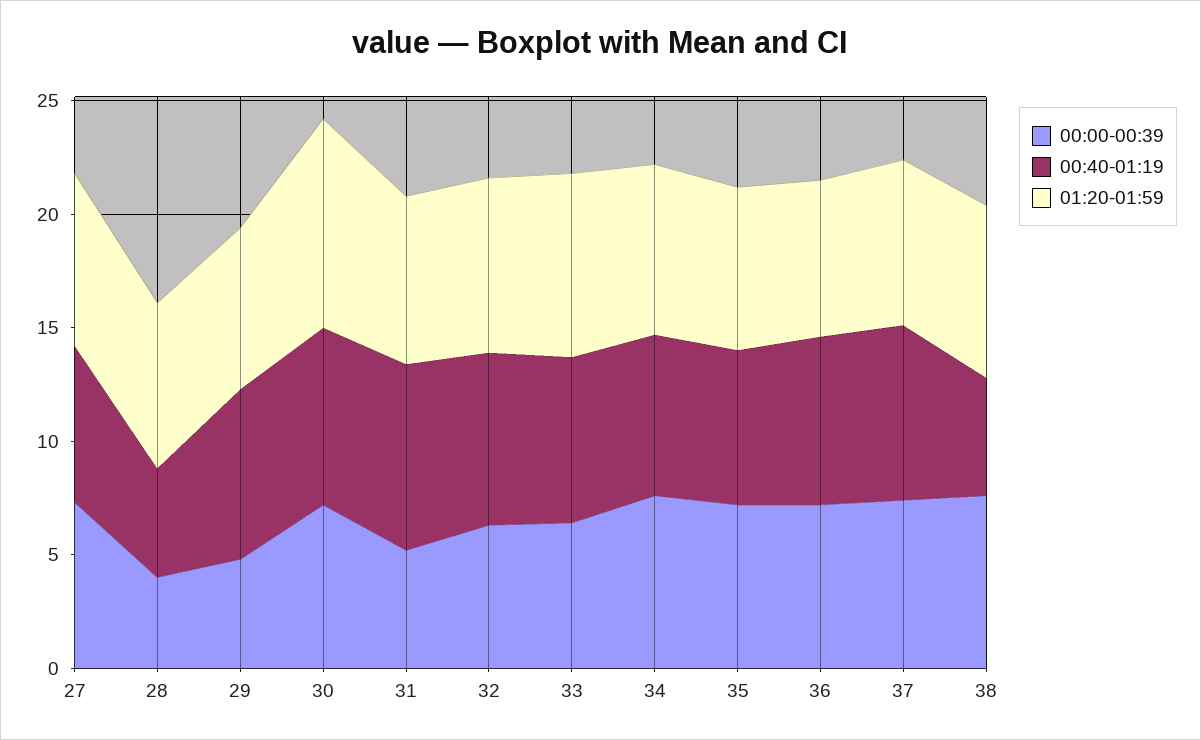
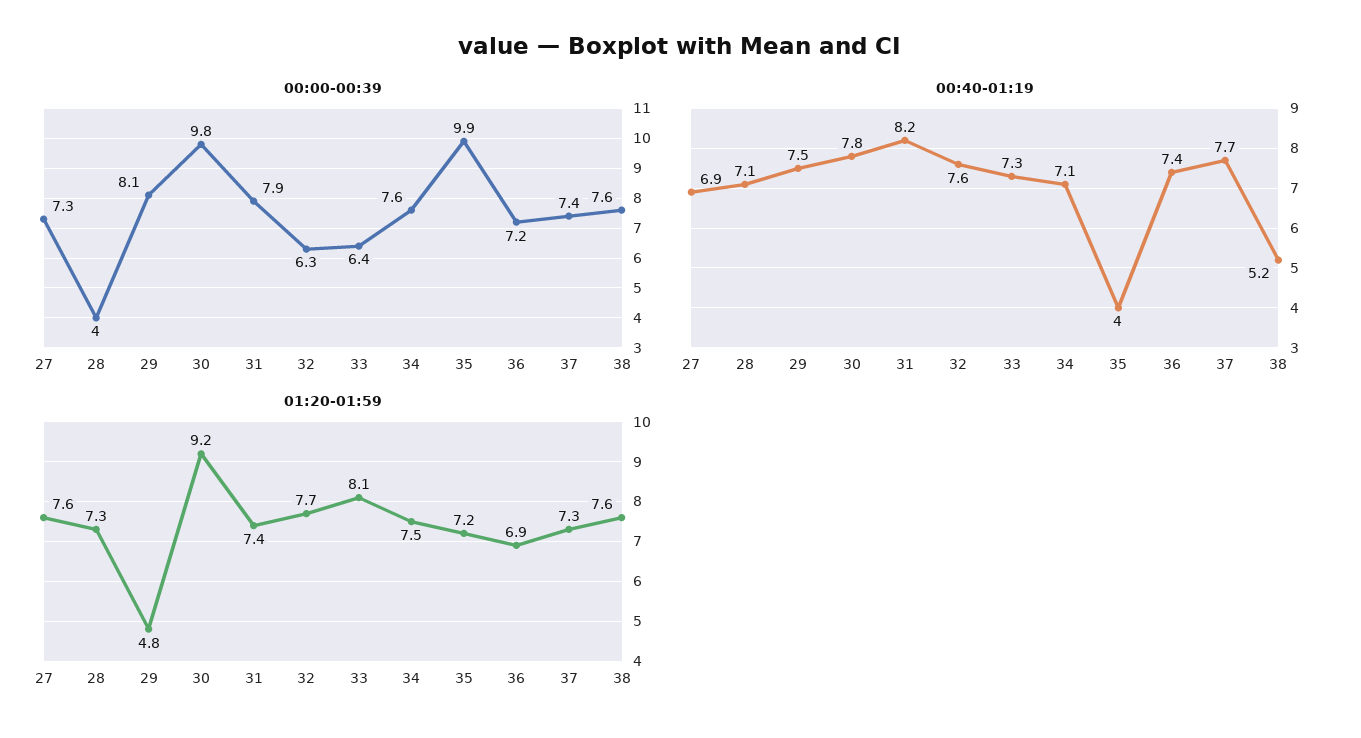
00:40-01:19, 28: 5 -> 7.1
00:00-00:39, 29: 5 -> 8.1
01:20-01:59, 29: 7 -> 4.8
00:00-00:39, 30: 7 -> 9.8
00:00-00:39, 31: 5 -> 7.9
00:00-00:39, 35: 7 -> 9.9
00:40-01:19, 35: 7 -> 4

